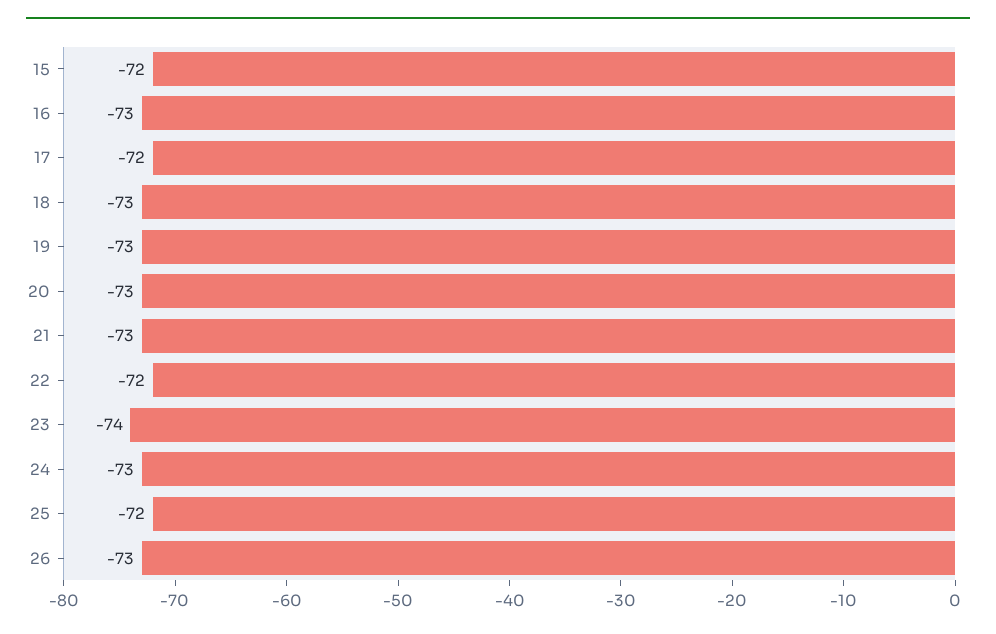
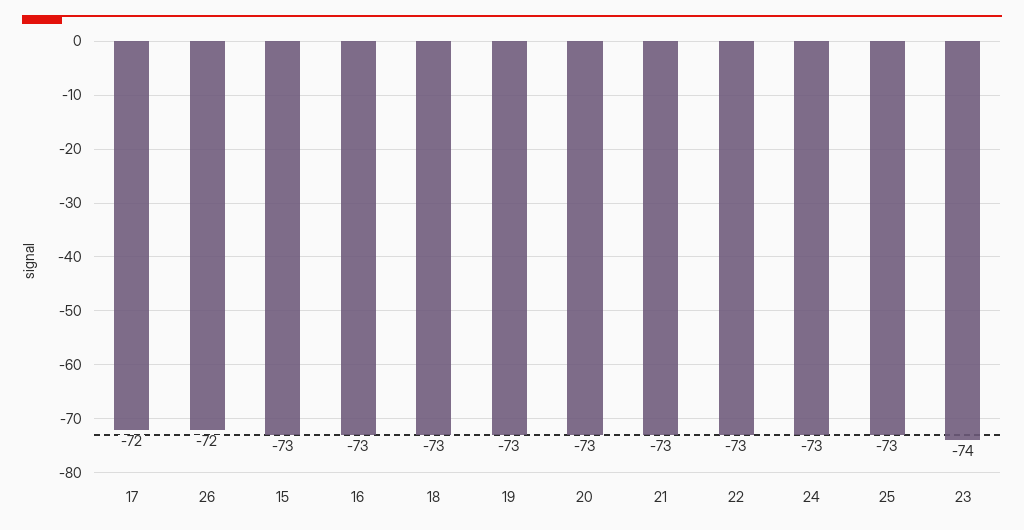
15: -72 -> -73
22: -72 -> -73
25: -72 -> -73
26: -73 -> -72

